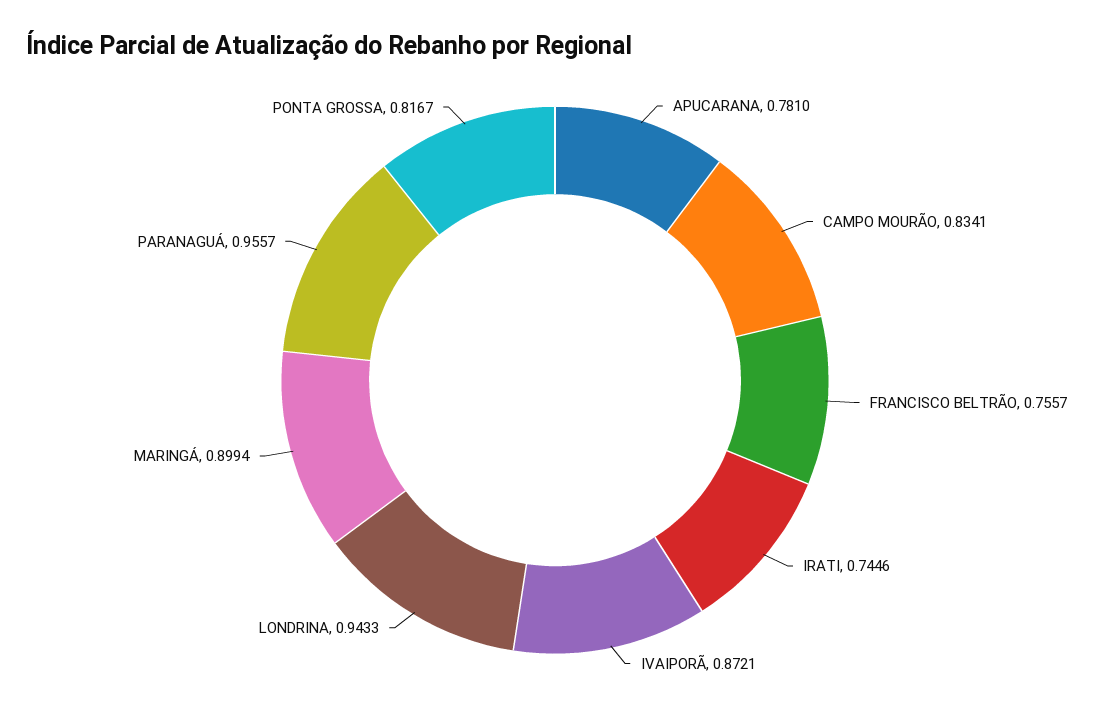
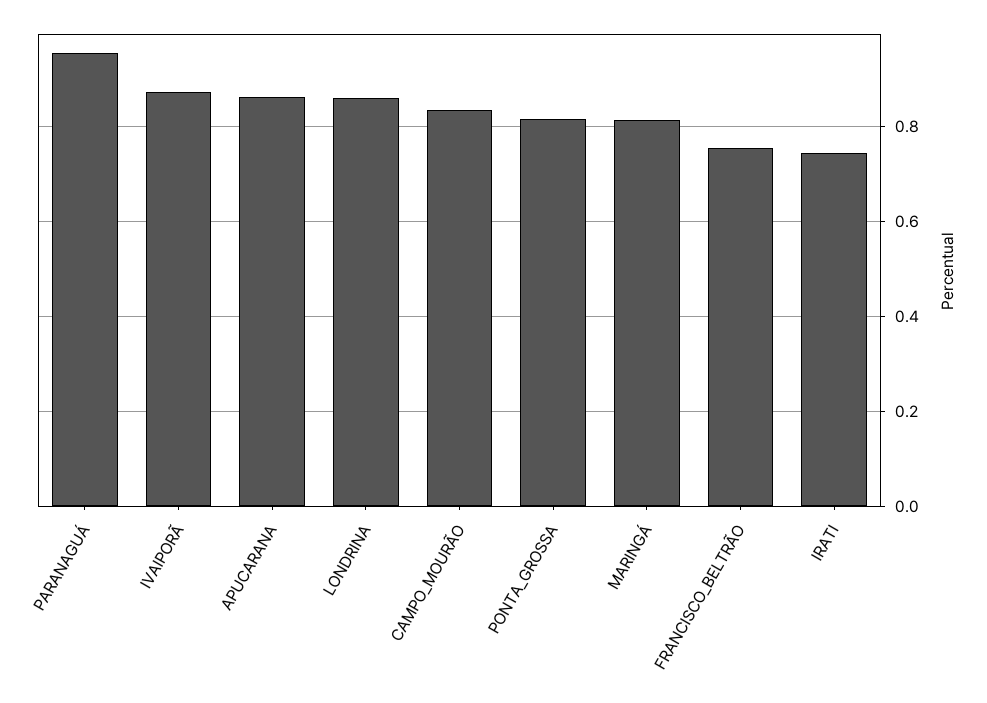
APUCARANA: 0.781 -> 0.86
LONDRINA: 0.9433 -> 0.86
MARINGÁ: 0.8994 -> 0.82

